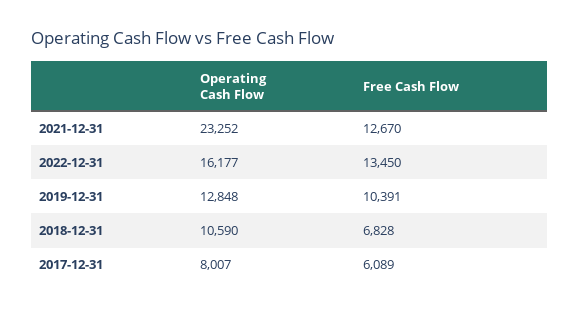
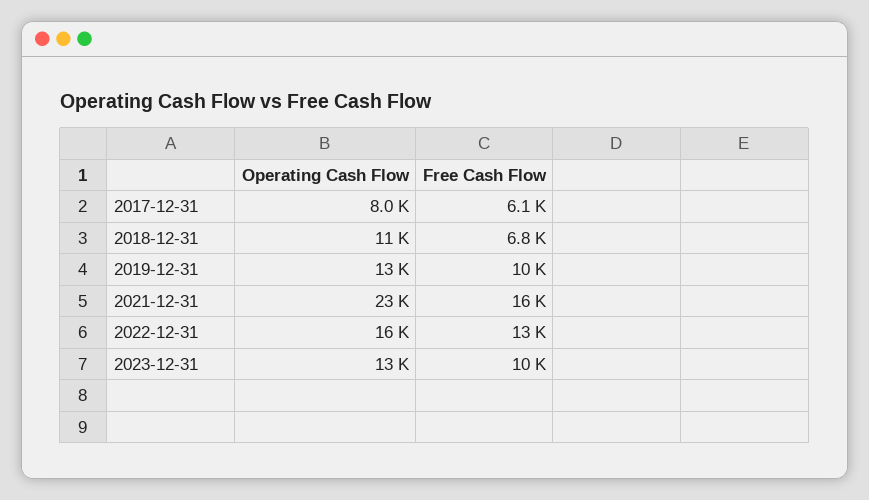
Free Cash Flow, 2021-12-31: 12670 -> 16000
Operating Cash Flow, 2023-12-31: none -> 13000
Free Cash Flow, 2023-12-31: none -> 10000

